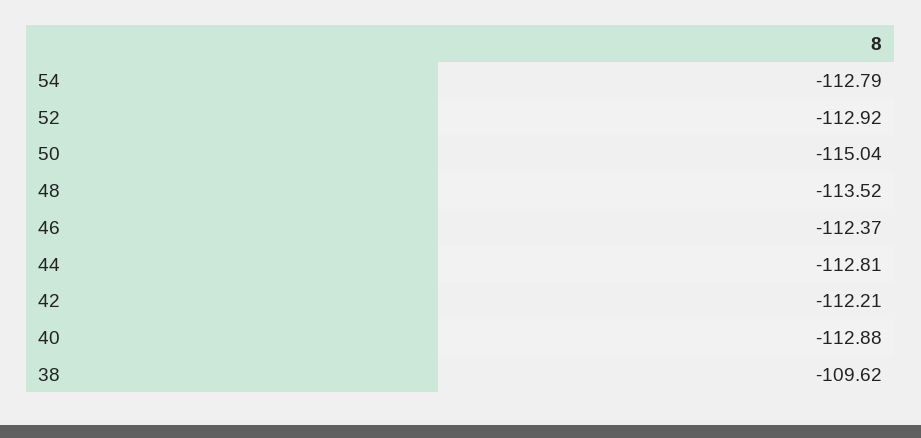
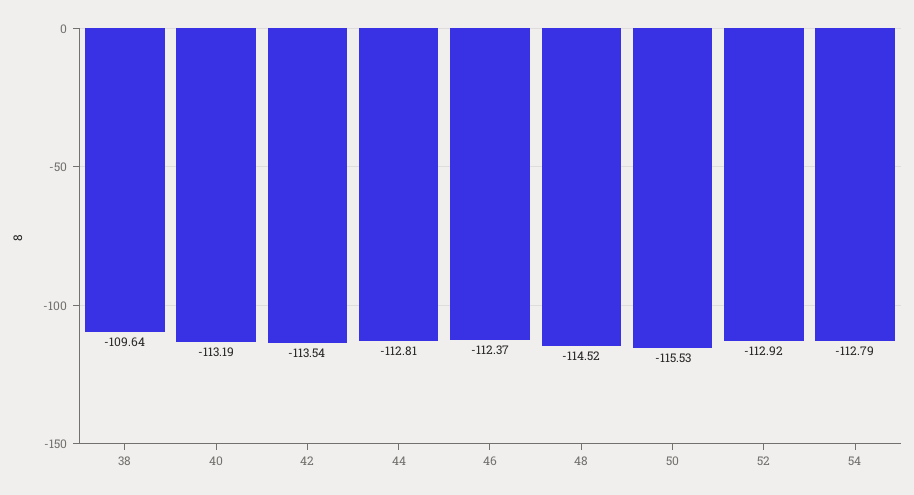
50: -115.04 -> -115.53
48: -113.52 -> -114.52
42: -112.21 -> -113.54
40: -112.88 -> -113.19
38: -109.62 -> -109.64

